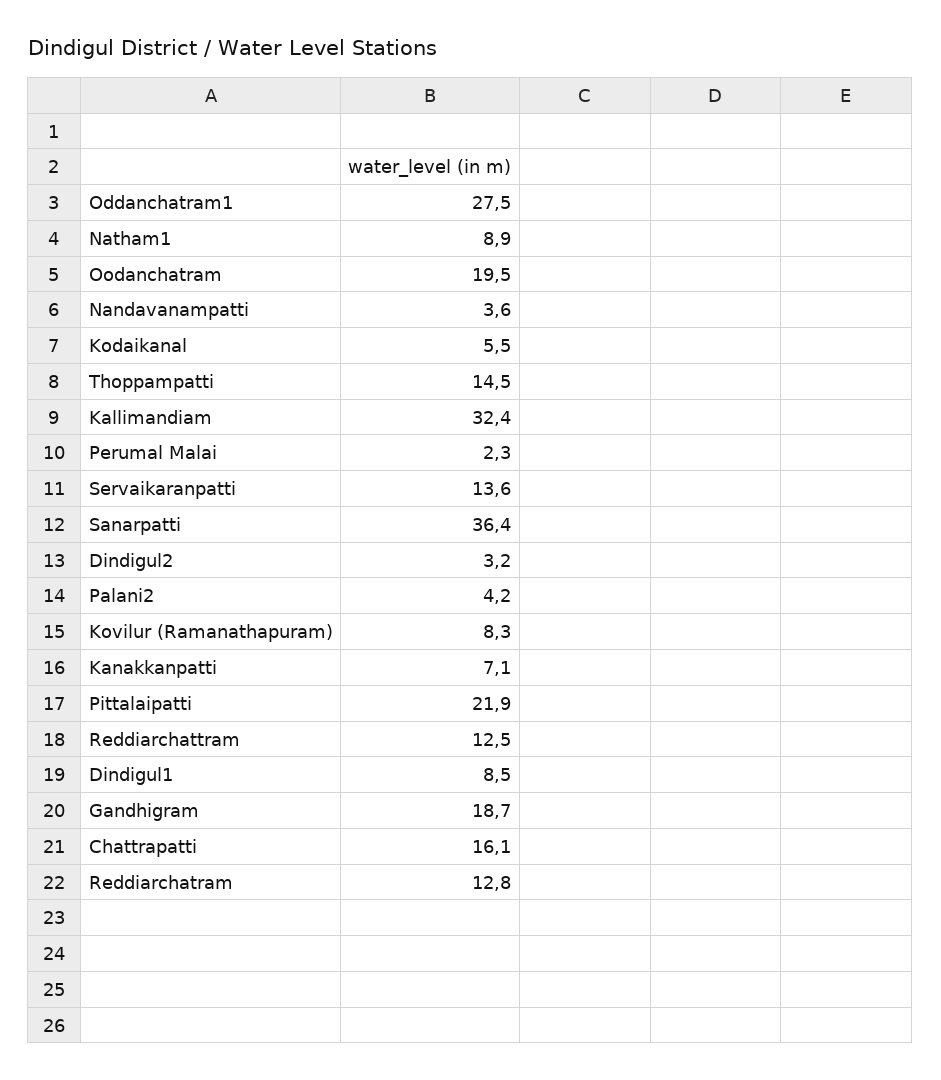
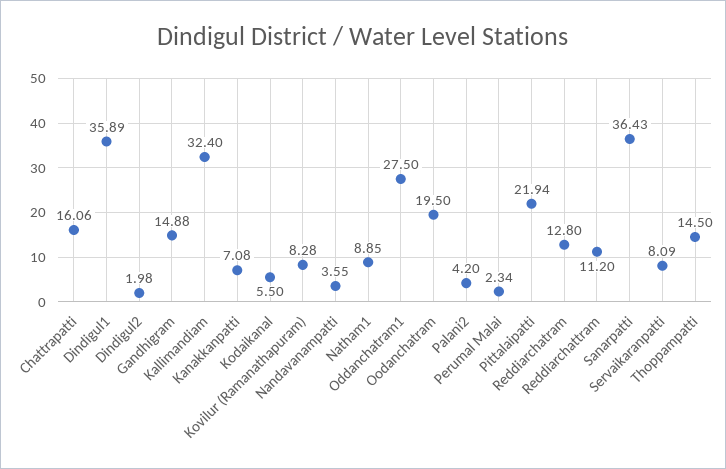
Servaikaranpatti: 13.6 -> 8.09
Dindigul2: 3.2 -> 1.98
Reddiarchattram: 12.5 -> 11.2
Dindigul1: 8.5 -> 35.89
Gandhigram: 18.7 -> 14.88

